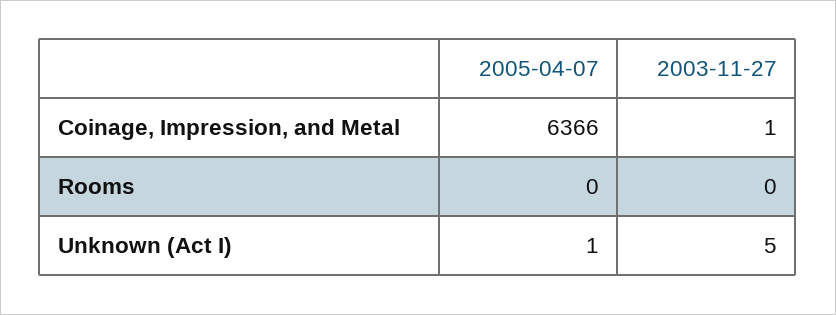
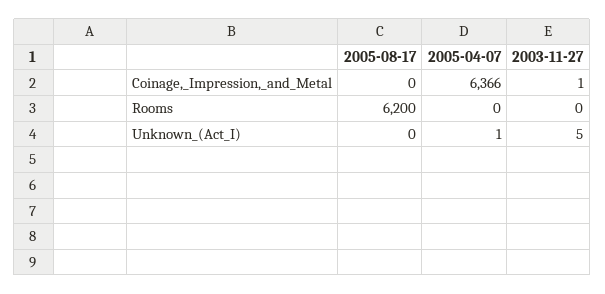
2005-08-17, Coinage, Impression, and Metal: none -> 0
2005-08-17, Rooms: none -> 6200
2005-08-17, Unknown (Act I): none -> 0

